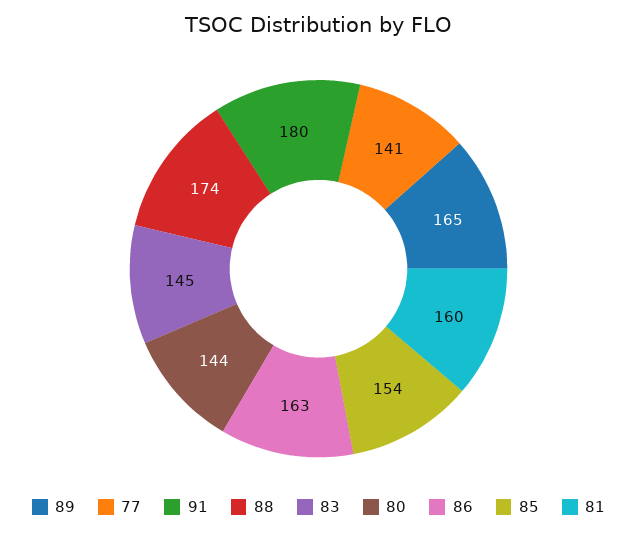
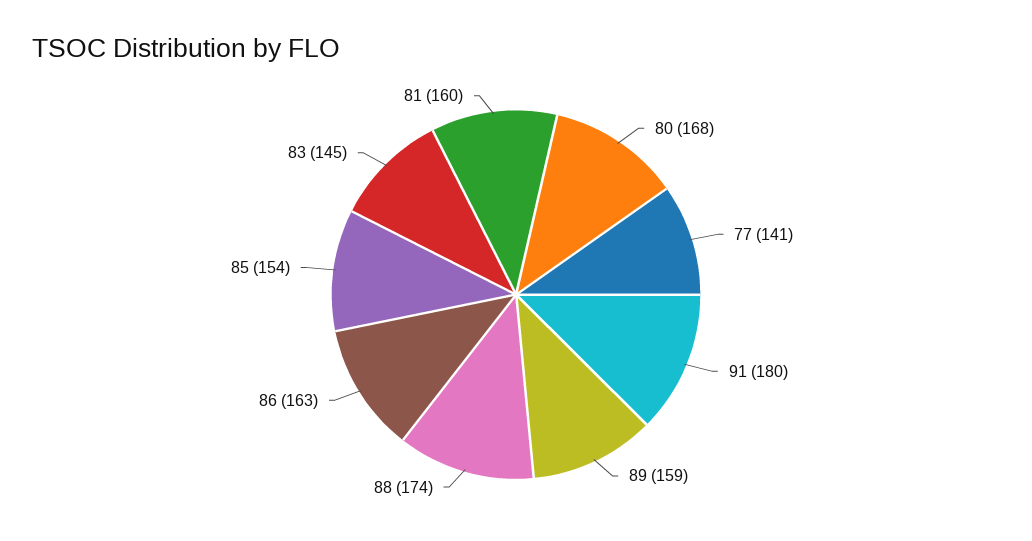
89: 165 -> 159
80: 144 -> 168

